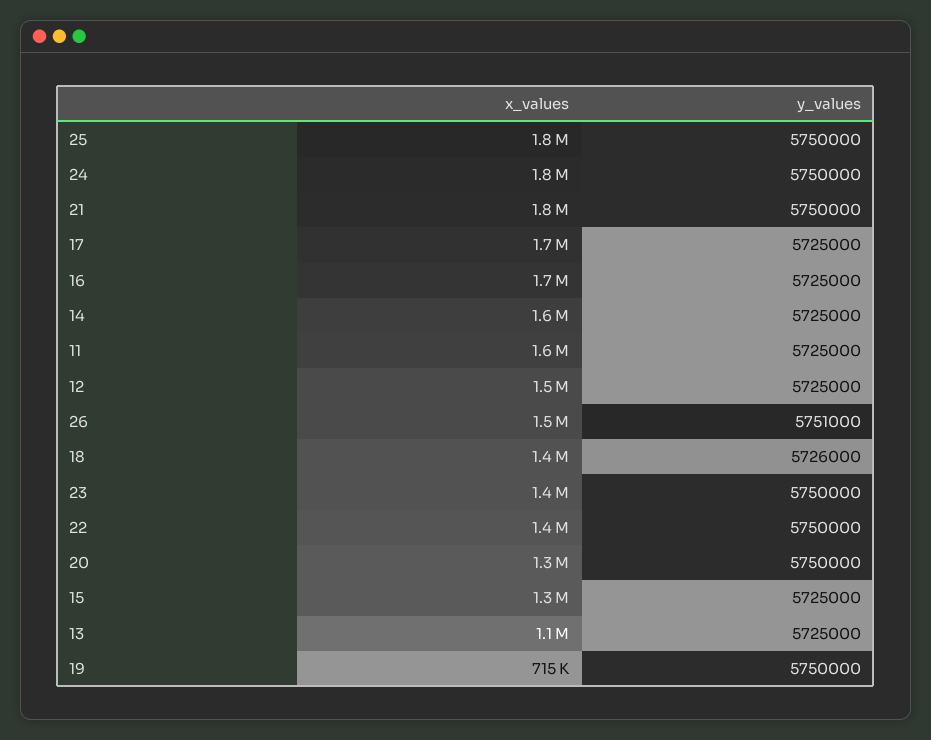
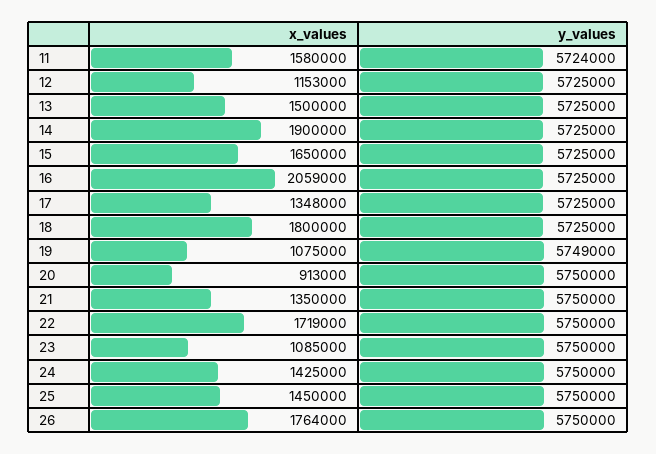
x_values, 25: 1800000 -> 1450000
x_values, 24: 1800000 -> 1425000
x_values, 21: 1800000 -> 1350000
x_values, 17: 1700000 -> 1348000
x_values, 16: 1700000 -> 2059000
x_values, 14: 1600000 -> 1900000
y_values, 11: 5725000 -> 5724000
x_values, 12: 1500000 -> 1153000
x_values, 26: 1500000 -> 1764000
y_values, 26: 5751000 -> 5750000
x_values, 18: 1400000 -> 1800000
y_values, 18: 5726000 -> 5725000
x_values, 23: 1400000 -> 1085000
x_values, 22: 1400000 -> 1719000
x_values, 20: 1300000 -> 913000
x_values, 15: 1300000 -> 1650000
x_values, 13: 1100000 -> 1500000
x_values, 19: 715000 -> 1075000
y_values, 19: 5750000 -> 5749000

